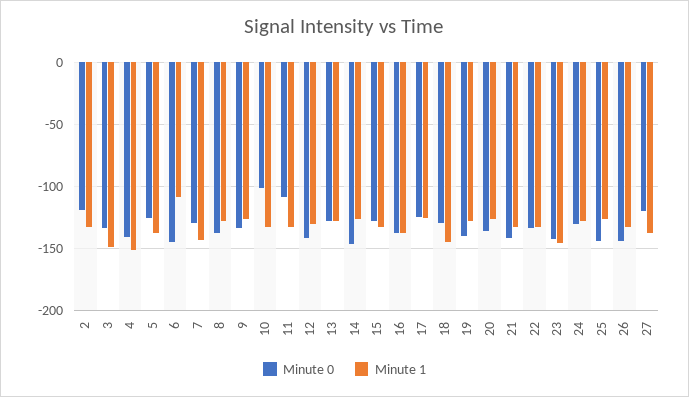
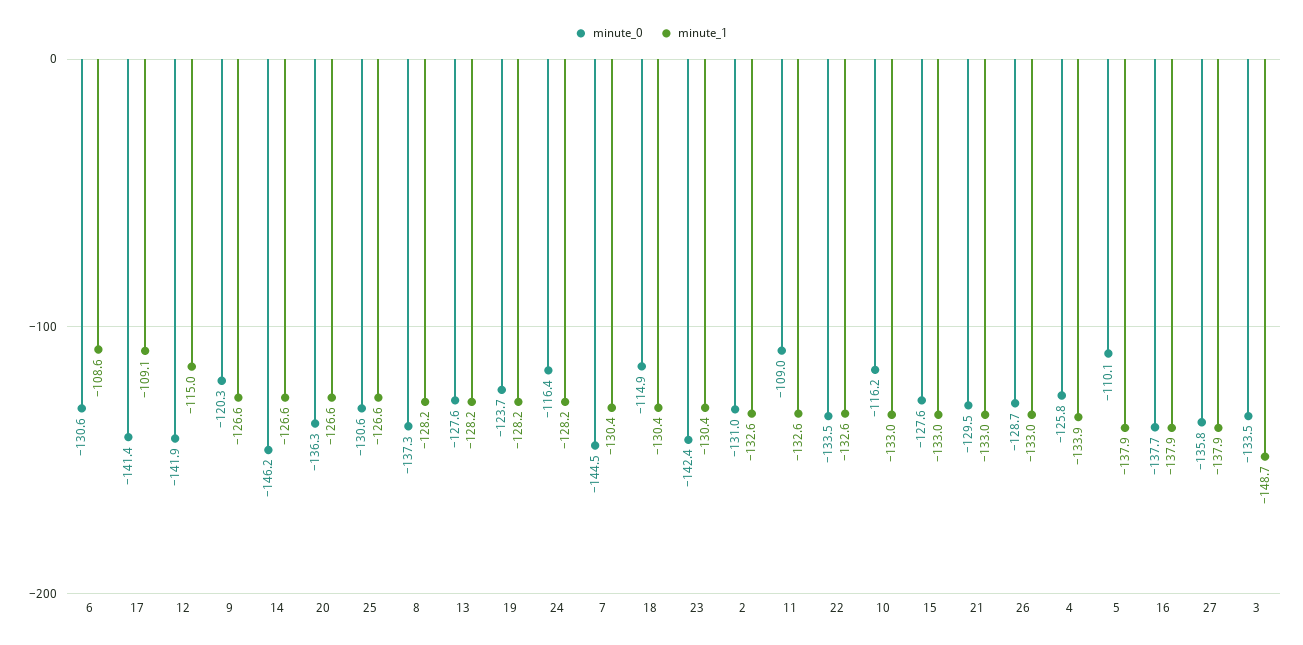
Minute 0, 2: -120 -> -131
Minute 0, 4: -140 -> -125.8
Minute 1, 4: -150 -> -133.9
Minute 0, 5: -125 -> -110.1
Minute 0, 6: -145 -> -130.6
Minute 0, 7: -130 -> -144.5
Minute 1, 7: -145 -> -130.4
Minute 0, 9: -135 -> -120.3
Minute 0, 10: -100 -> -116.2
Minute 1, 12: -130 -> -115
Minute 0, 17: -125 -> -141.4
Minute 1, 17: -125 -> -109.1
Minute 0, 18: -130 -> -114.9
Minute 1, 18: -145 -> -130.4
Minute 0, 19: -140 -> -123.7
Minute 0, 21: -140 -> -129.5
Minute 1, 23: -145 -> -130.4
Minute 0, 24: -130 -> -116.4
Minute 0, 25: -145 -> -130.6
Minute 0, 26: -145 -> -128.7
Minute 0, 27: -120 -> -135.8

